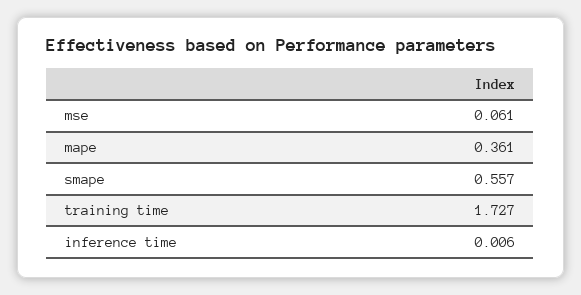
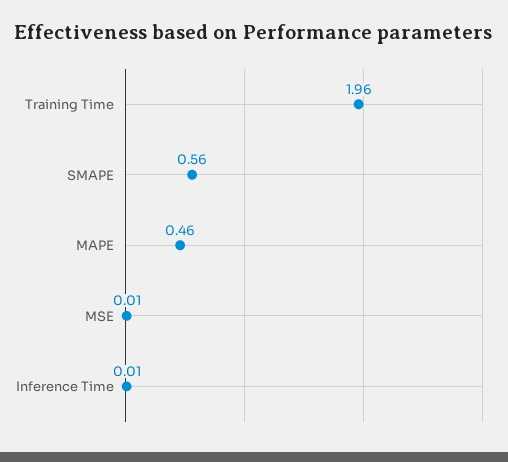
mse: 0.061 -> 0.01
mape: 0.361 -> 0.46
training time: 1.727 -> 1.96

